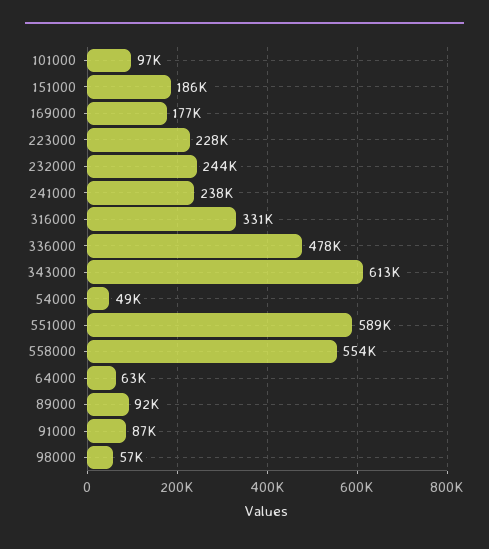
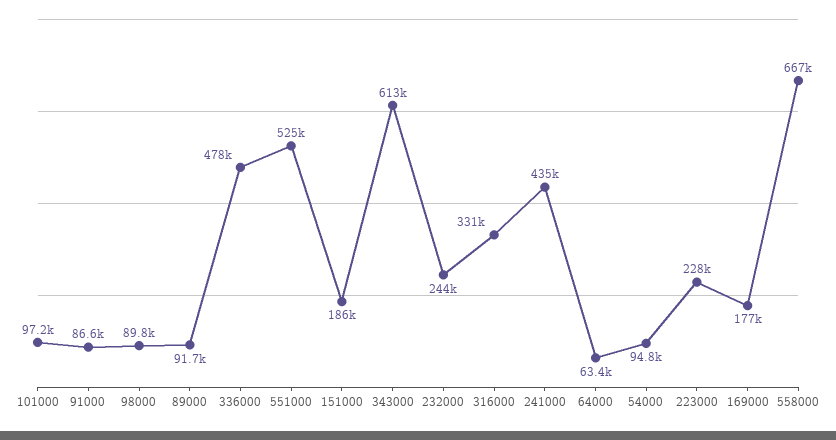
241000: 238000 -> 435000
54000: 49000 -> 94800
551000: 589000 -> 525000
558000: 554000 -> 667000
98000: 57000 -> 89800

